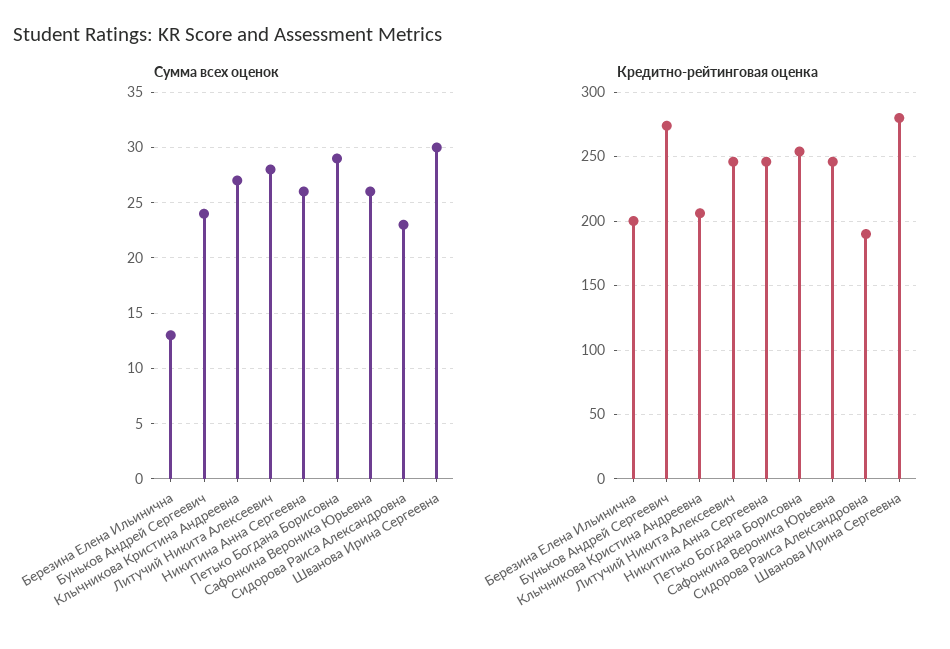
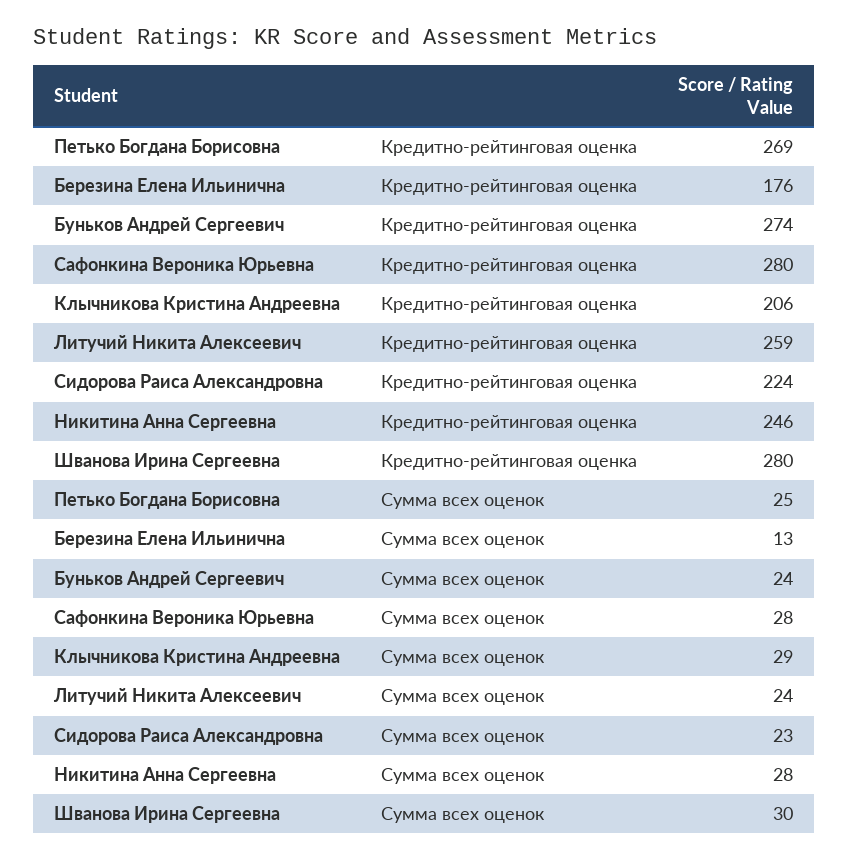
Сумма всех оценок, Клычникова Кристина Андреевна: 27 -> 29
Сумма всех оценок, Литучий Никита Алексеевич: 28 -> 24
Сумма всех оценок, Никитина Анна Сергеевна: 26 -> 28
Сумма всех оценок, Петько Богдана Борисовна: 29 -> 25
Сумма всех оценок, Сафонкина Вероника Юрьевна: 26 -> 28
Кредитно-рейтинговая оценка, Березина Елена Ильинична: 200 -> 176
Кредитно-рейтинговая оценка, Литучий Никита Алексеевич: 245 -> 259
Кредитно-рейтинговая оценка, Петько Богдана Борисовна: 255 -> 269
Кредитно-рейтинговая оценка, Сафонкина Вероника Юрьевна: 245 -> 280
Кредитно-рейтинговая оценка, Сидорова Раиса Александровна: 190 -> 224

